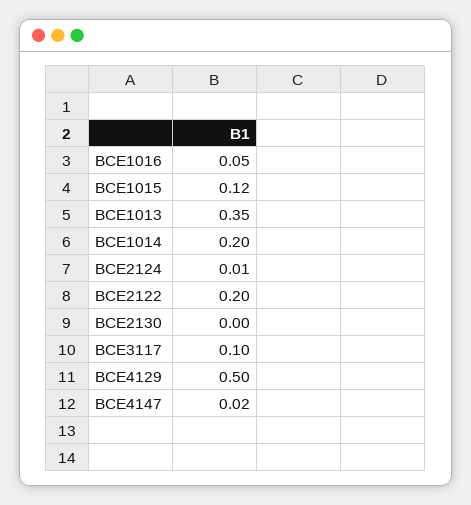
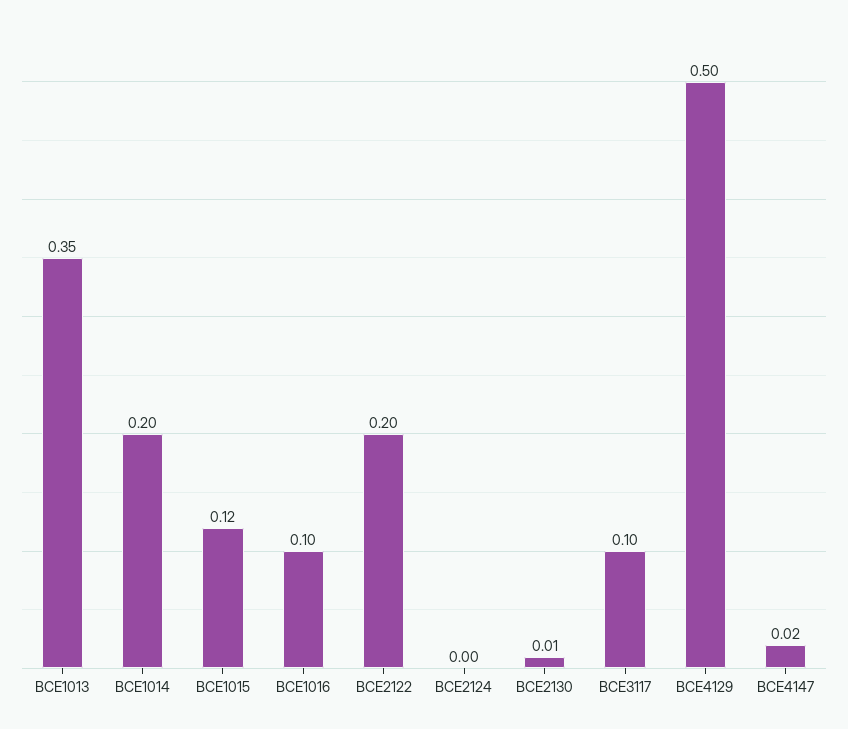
BCE1016: 0.05 -> 0.1
BCE2124: 0.01 -> 0
BCE2130: 0 -> 0.01

